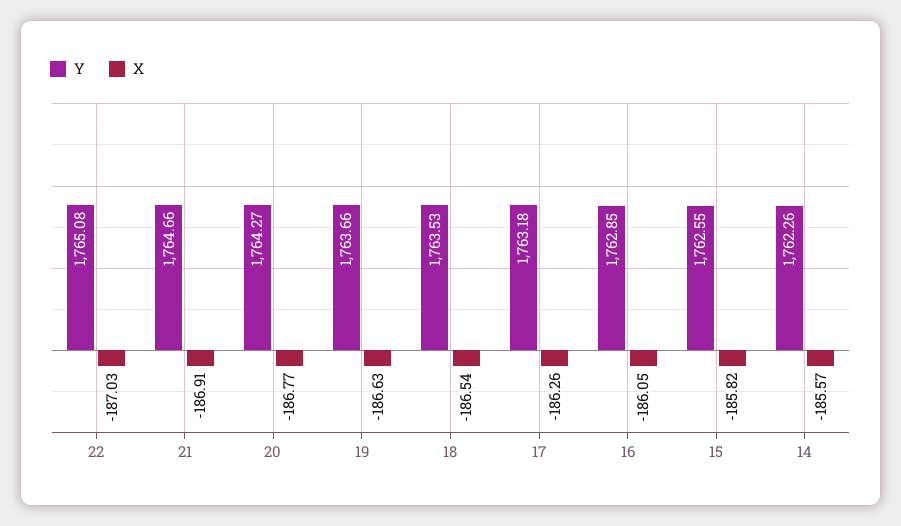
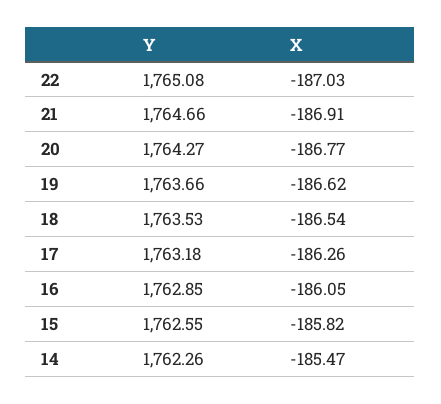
X, 19: -186.63 -> -186.62
X, 14: -185.57 -> -185.47

